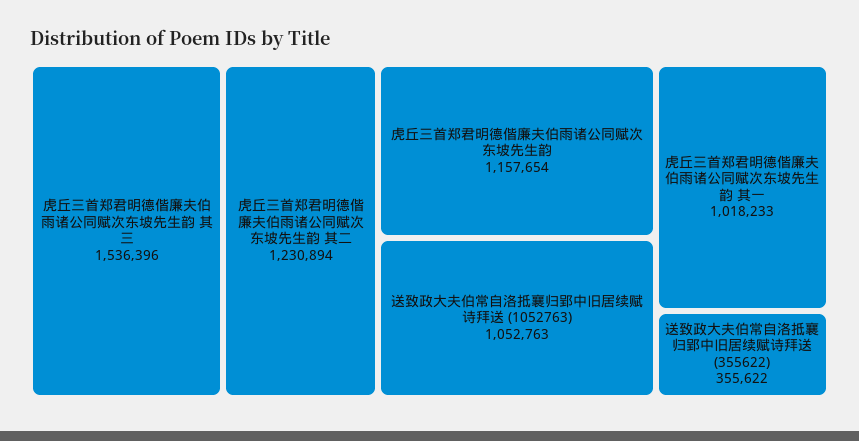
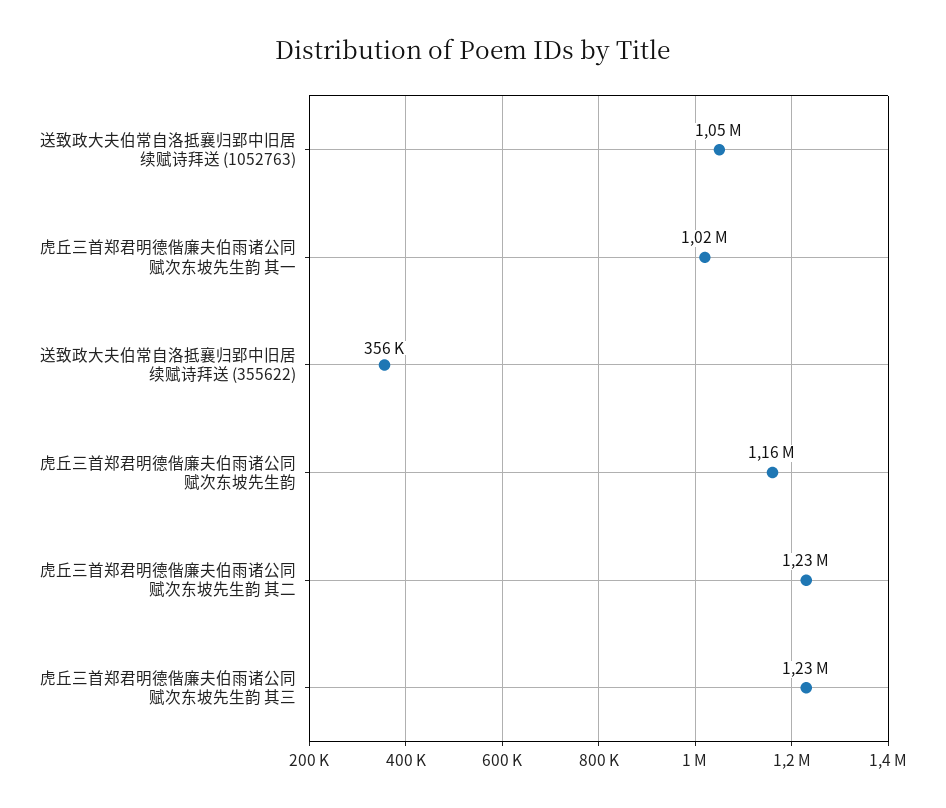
虎丘三首郑君明德偕廉夫伯雨诸公同赋次东坡先生韵 其三: 1536396 -> 1230000

